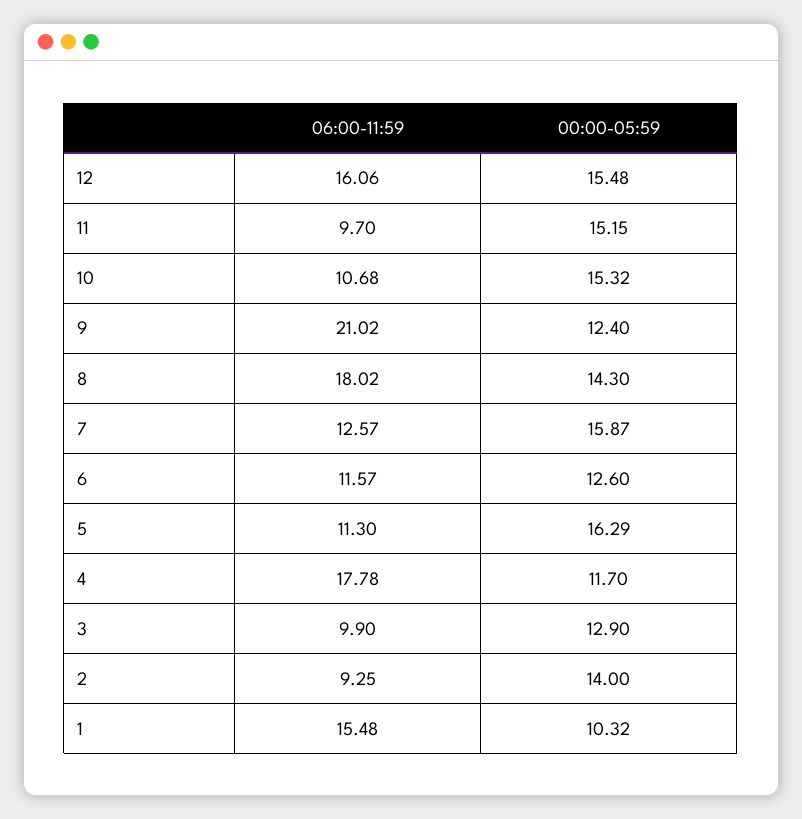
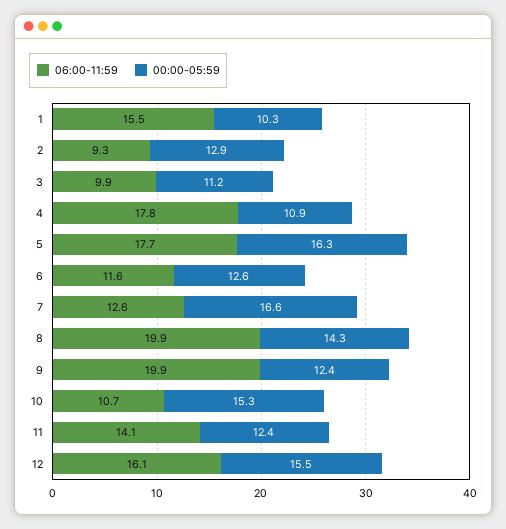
06:00-11:59, 11: 9.7 -> 14.1
00:00-05:59, 11: 15.15 -> 12.4
06:00-11:59, 9: 21.02 -> 19.9
06:00-11:59, 8: 18.02 -> 19.9
00:00-05:59, 7: 15.87 -> 16.6
06:00-11:59, 5: 11.3 -> 17.7
00:00-05:59, 4: 11.7 -> 10.9
00:00-05:59, 3: 12.9 -> 11.2
00:00-05:59, 2: 14 -> 12.9

